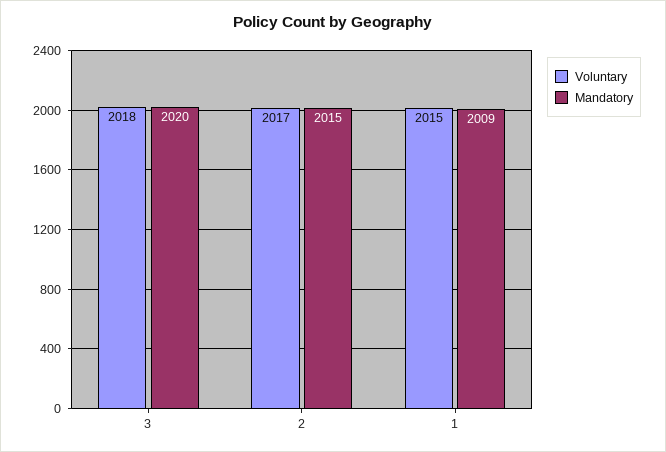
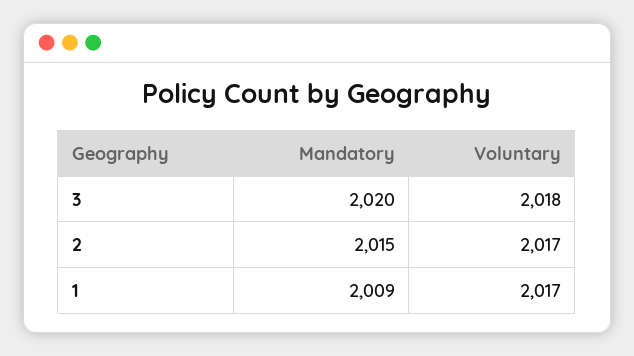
Voluntary, 1: 2015 -> 2017

